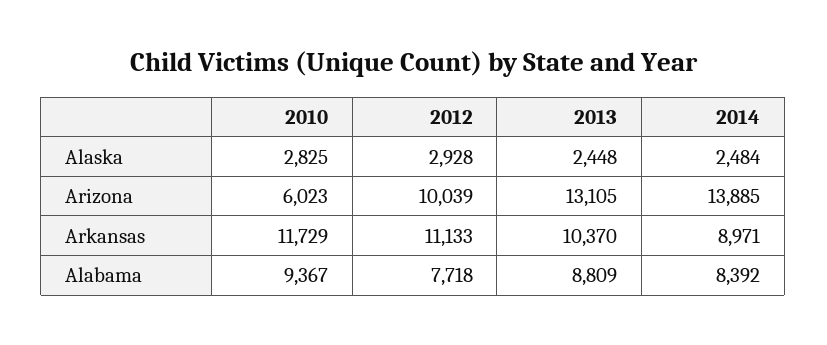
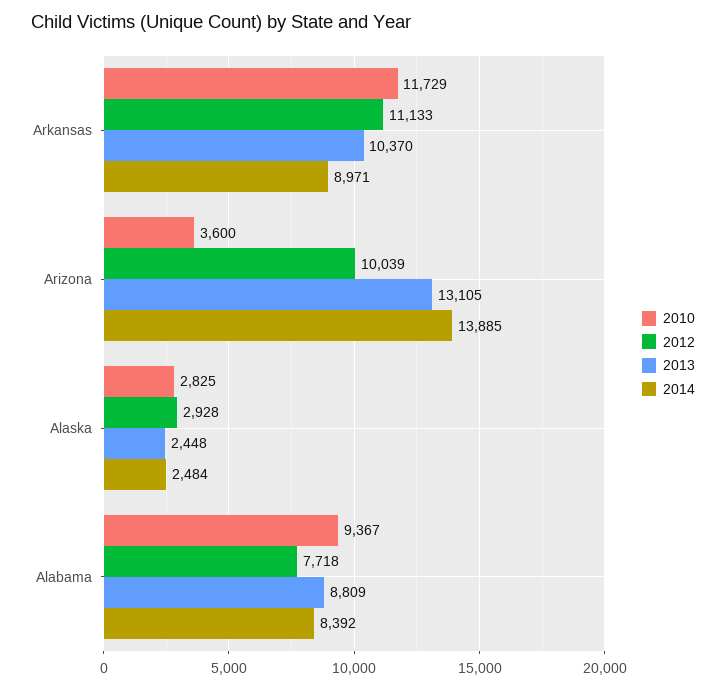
2010, Arizona: 6023 -> 3600

